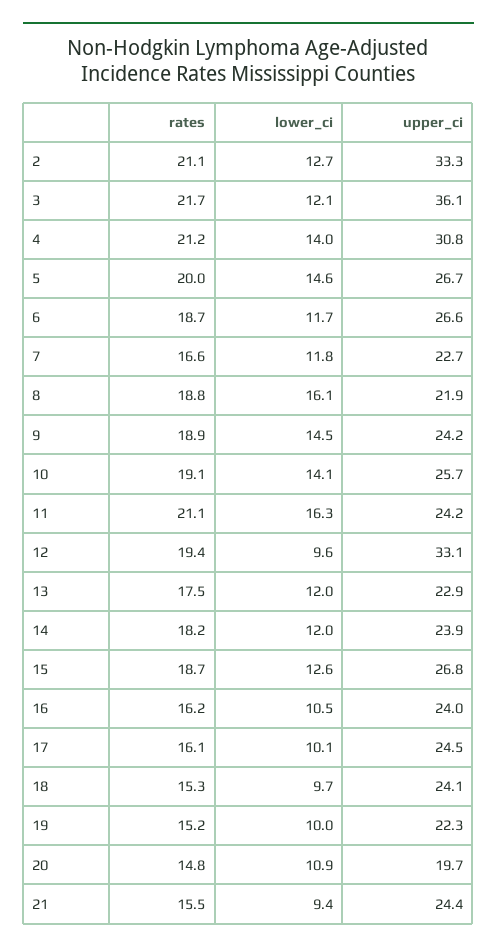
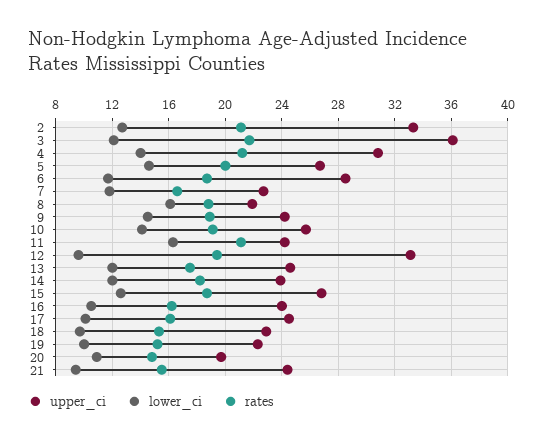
upper_ci, 6: 26.6 -> 28.5
upper_ci, 13: 22.9 -> 24.5
upper_ci, 18: 24.1 -> 23

